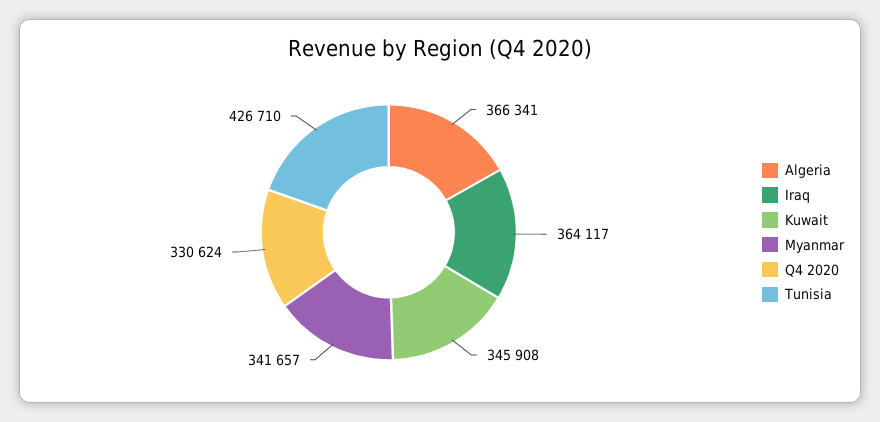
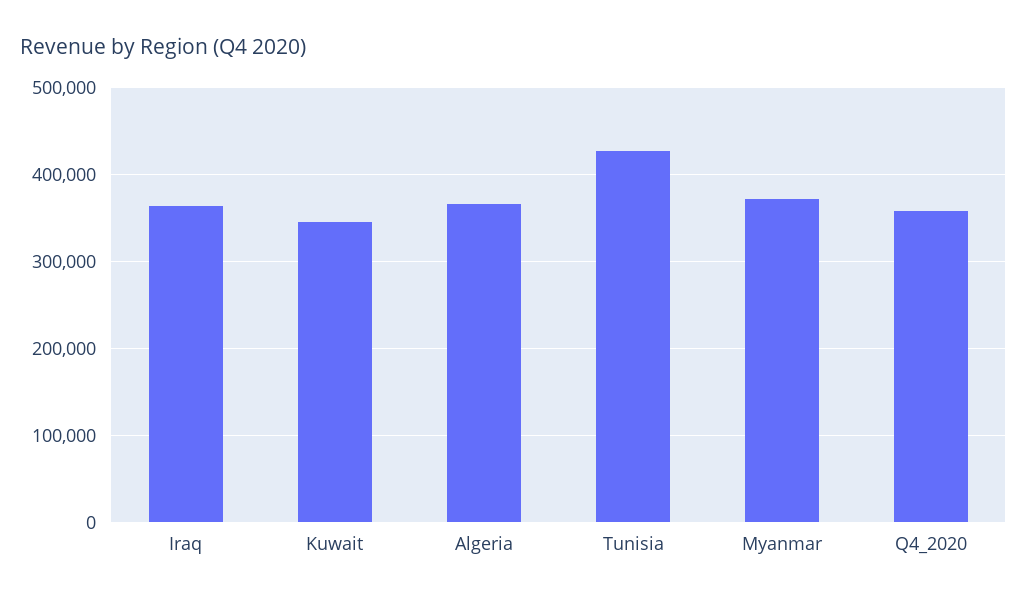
Myanmar: 341657 -> 370000
Q4 2020: 330624 -> 360000

